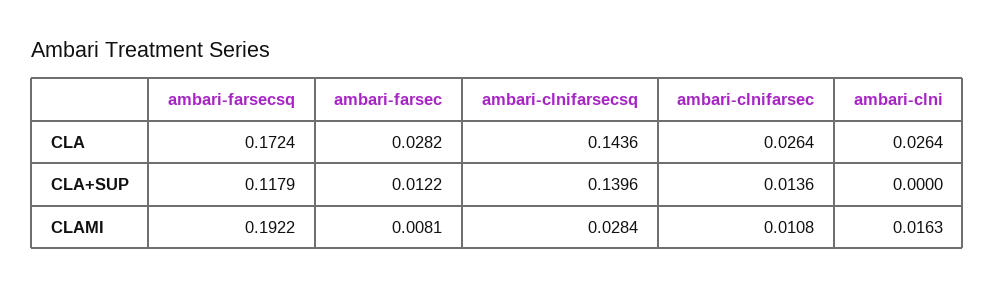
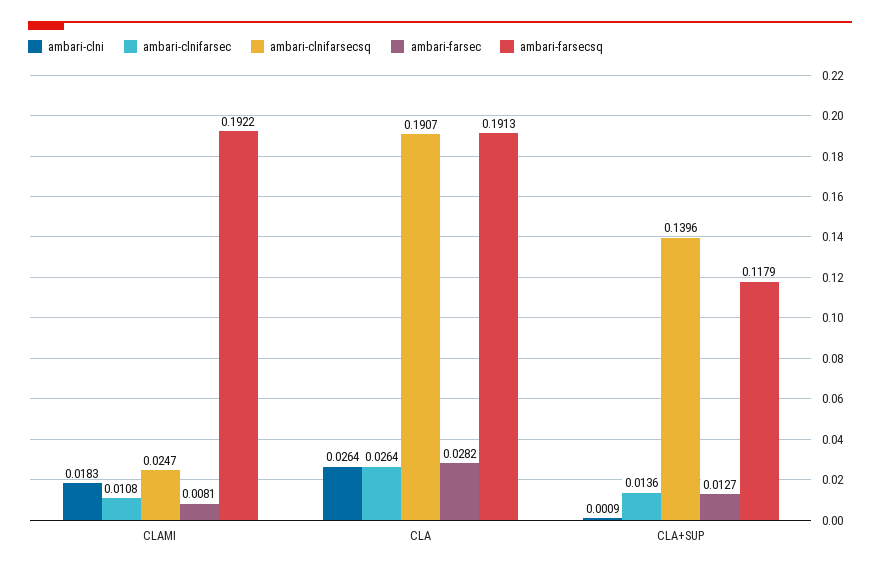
ambari-farsecsq, CLA: 0.1724 -> 0.1913
ambari-clnifarsecsq, CLA: 0.1436 -> 0.1907
ambari-farsec, CLA+SUP: 0.0122 -> 0.0127
ambari-clni, CLA+SUP: 0 -> 0.0009
ambari-clnifarsecsq, CLAMI: 0.0284 -> 0.0247
ambari-clni, CLAMI: 0.0163 -> 0.0183

